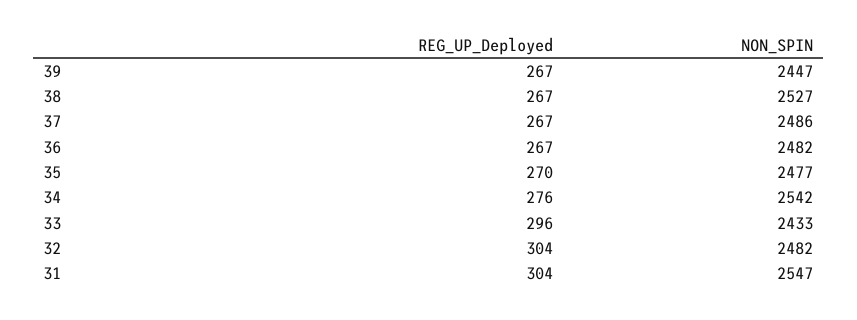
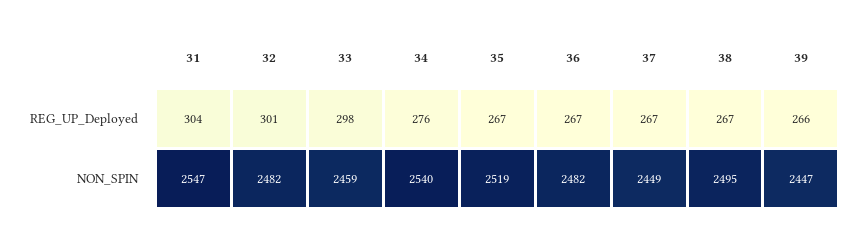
REG_UP_Deployed, 39: 267 -> 266
NON_SPIN, 38: 2527 -> 2495
NON_SPIN, 37: 2486 -> 2449
REG_UP_Deployed, 35: 270 -> 267
NON_SPIN, 35: 2477 -> 2519
NON_SPIN, 34: 2542 -> 2540
REG_UP_Deployed, 33: 296 -> 298
NON_SPIN, 33: 2433 -> 2459
REG_UP_Deployed, 32: 304 -> 301

